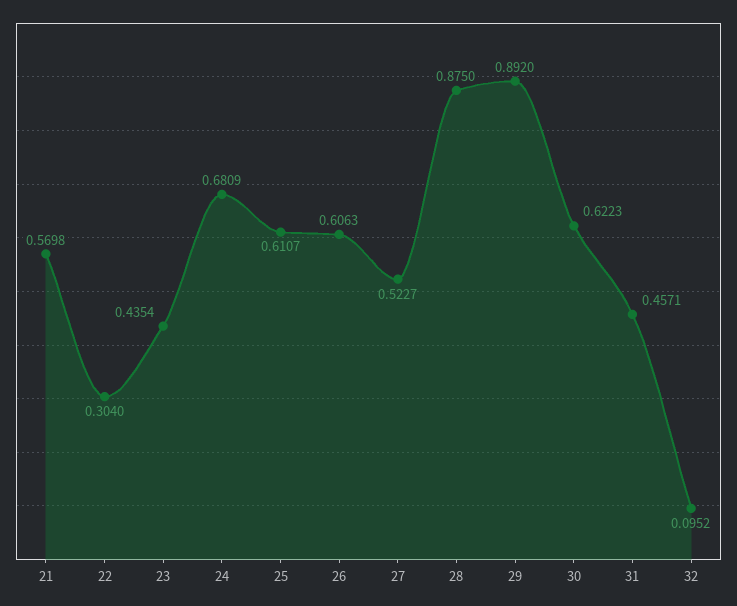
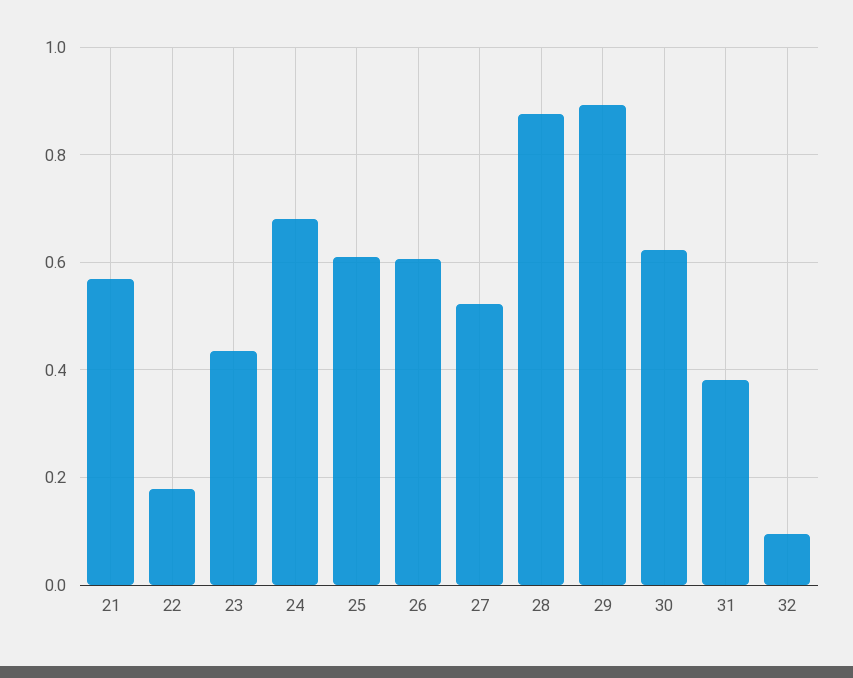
22: 0.304 -> 0.18
31: 0.4571 -> 0.38

